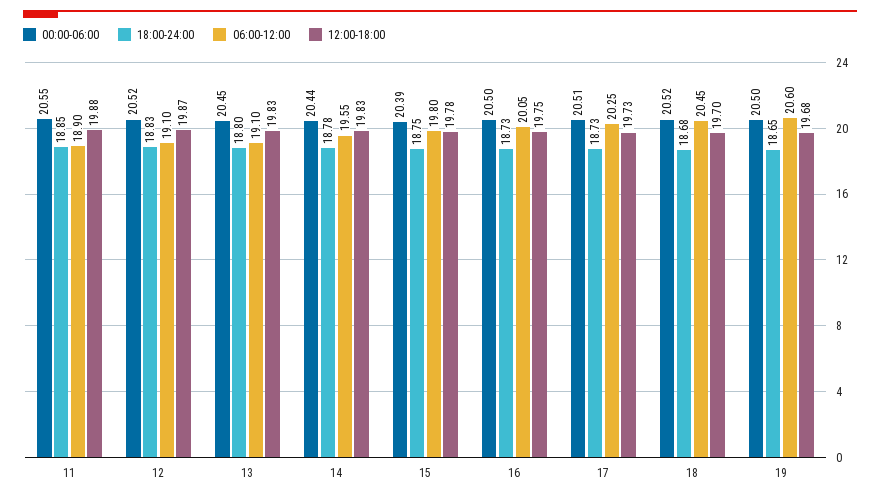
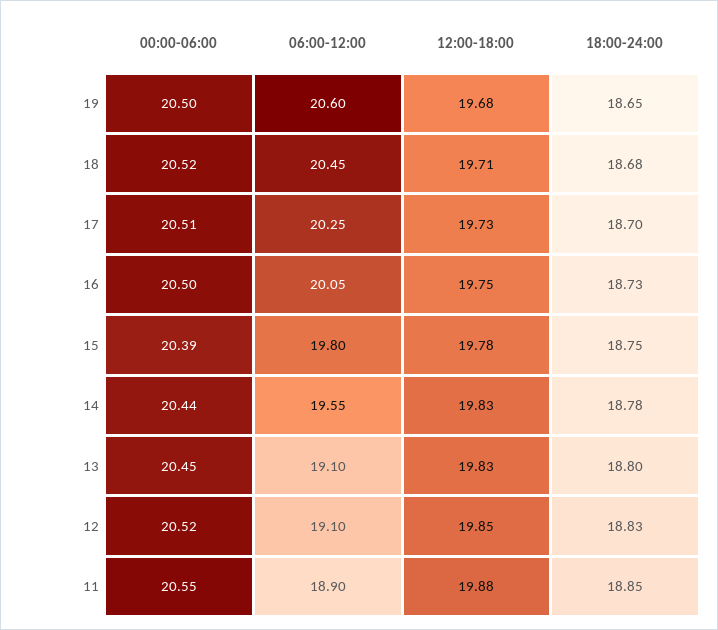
12:00-18:00, 12: 19.87 -> 19.85
18:00-24:00, 17: 18.73 -> 18.7
12:00-18:00, 18: 19.7 -> 19.71

